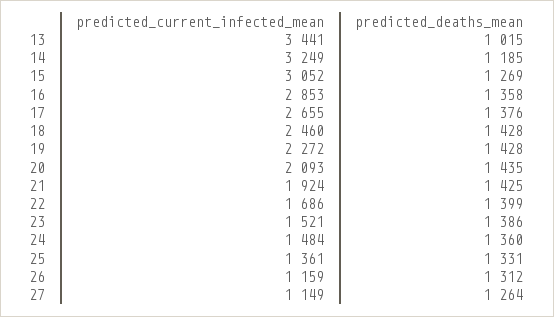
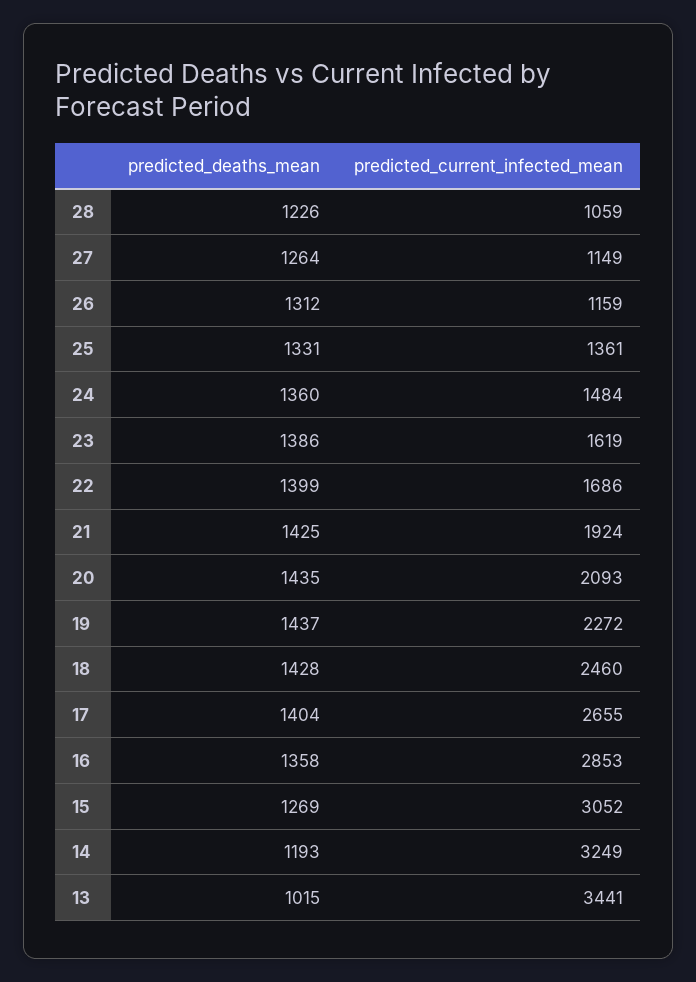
predicted_deaths_mean, 14: 1185 -> 1193
predicted_deaths_mean, 17: 1376 -> 1404
predicted_deaths_mean, 19: 1428 -> 1437
predicted_current_infected_mean, 23: 1521 -> 1619
predicted_deaths_mean, 28: none -> 1226
predicted_current_infected_mean, 28: none -> 1059

